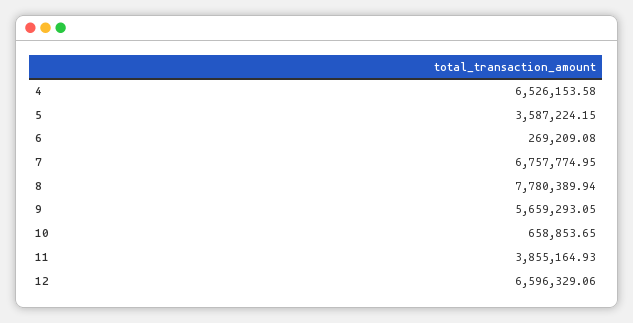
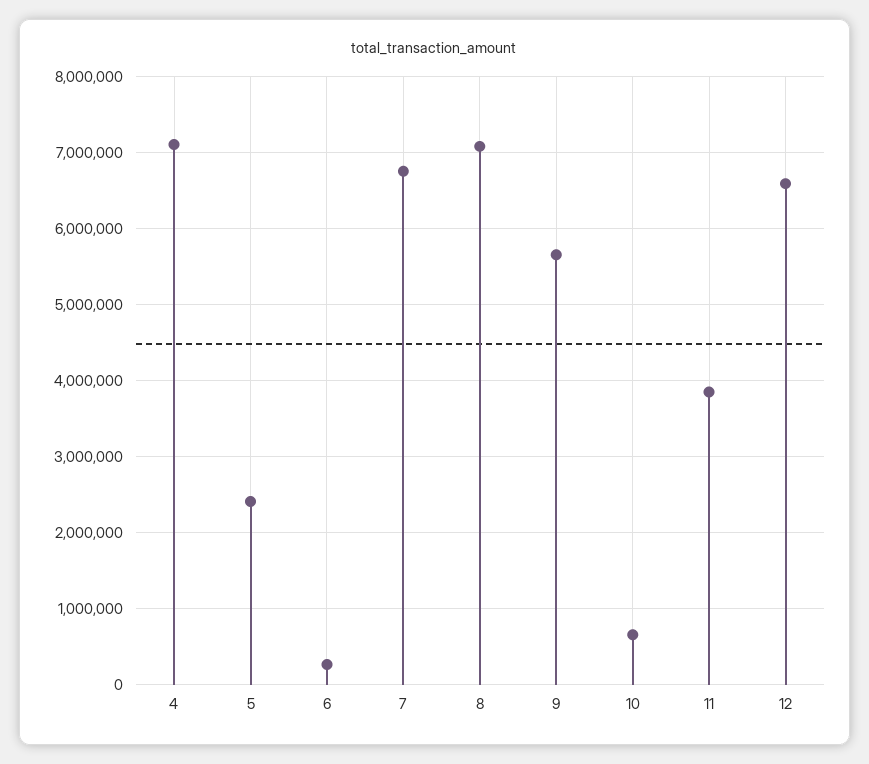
4: 6526153.58 -> 7100000
5: 3587224.15 -> 2400000
8: 7780389.94 -> 7100000

